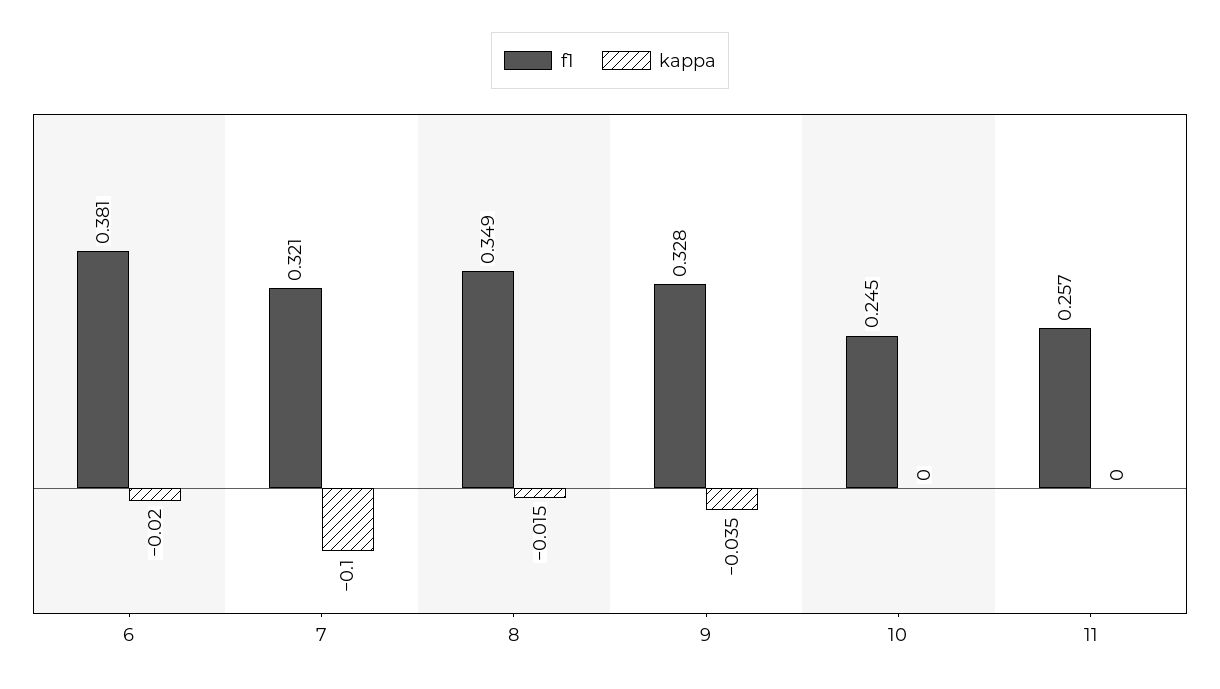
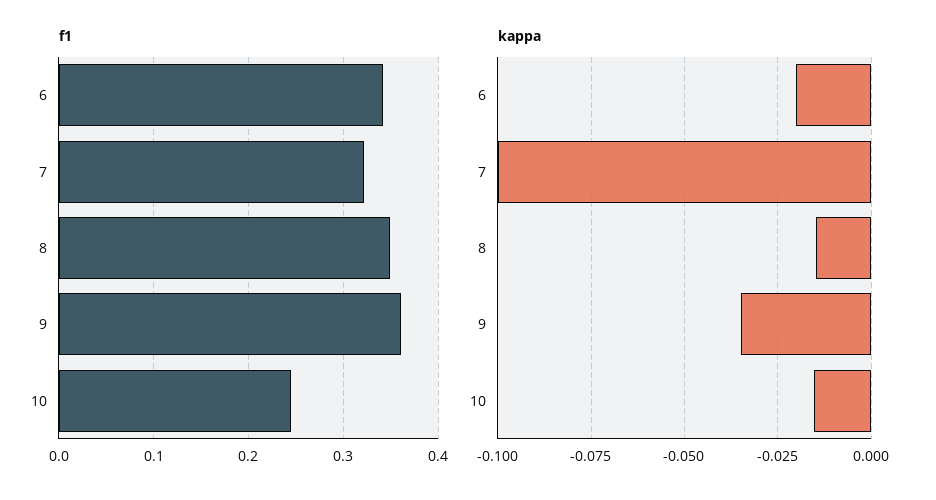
f1, 6: 0.381 -> 0.34
f1, 9: 0.328 -> 0.36
kappa, 10: 0 -> -0.015
f1, 11: 0.257 -> none
kappa, 11: 0 -> none

